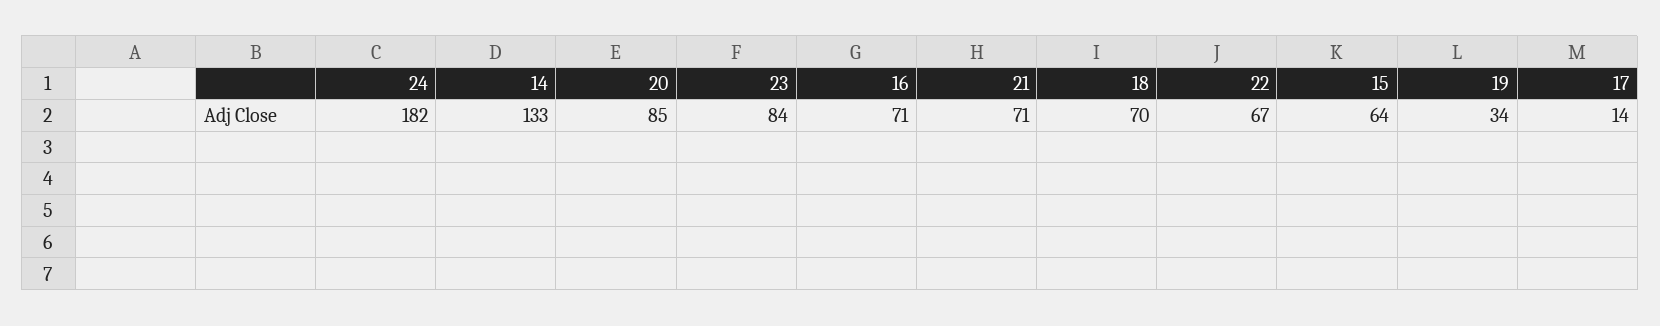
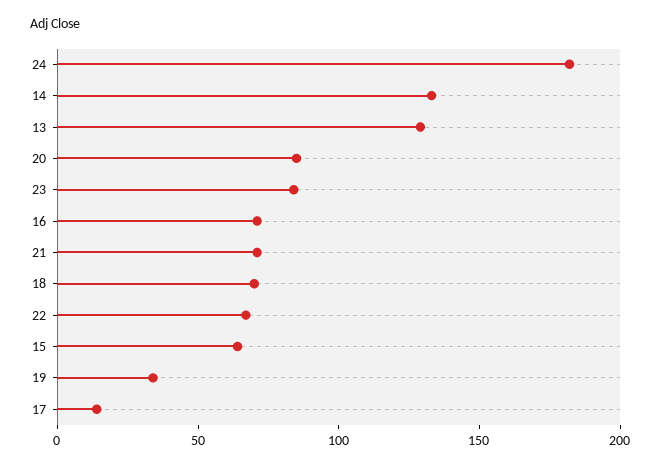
13: none -> 130

